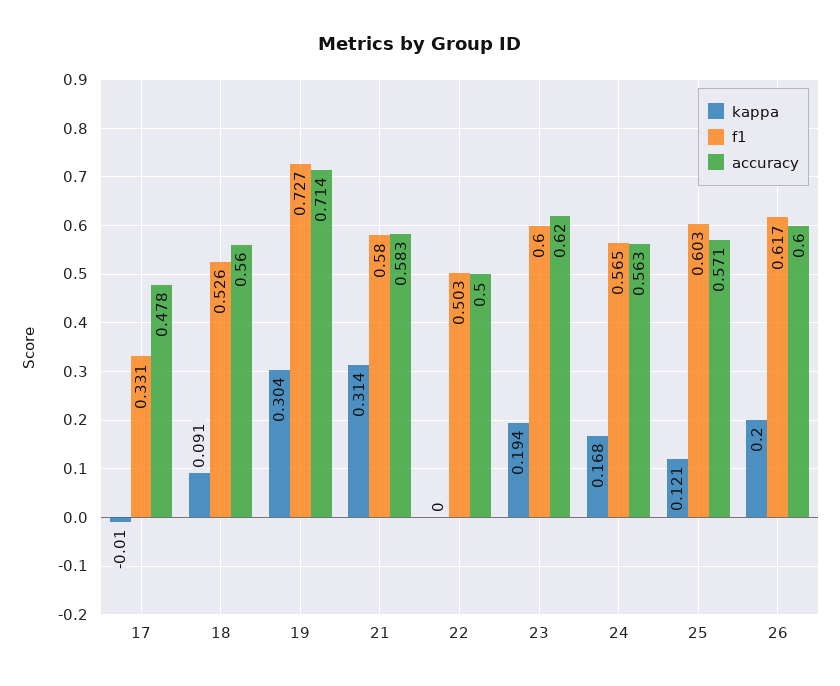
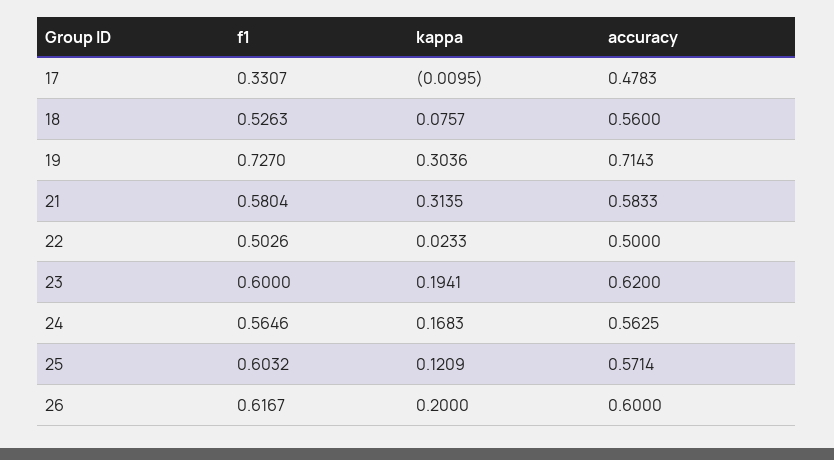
kappa, 18: 0.091 -> 0.0757
kappa, 22: 0 -> 0.0233

